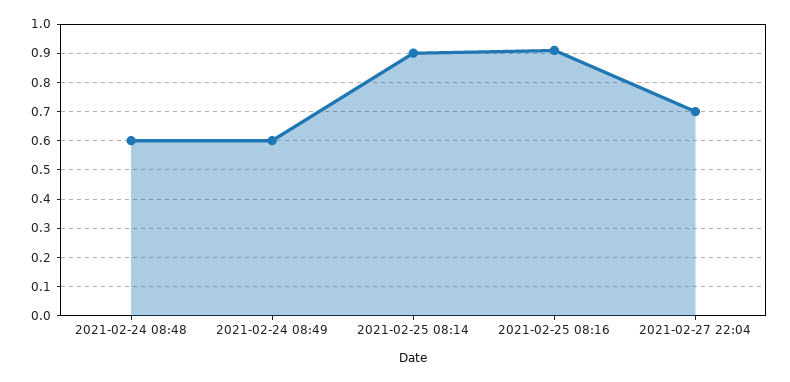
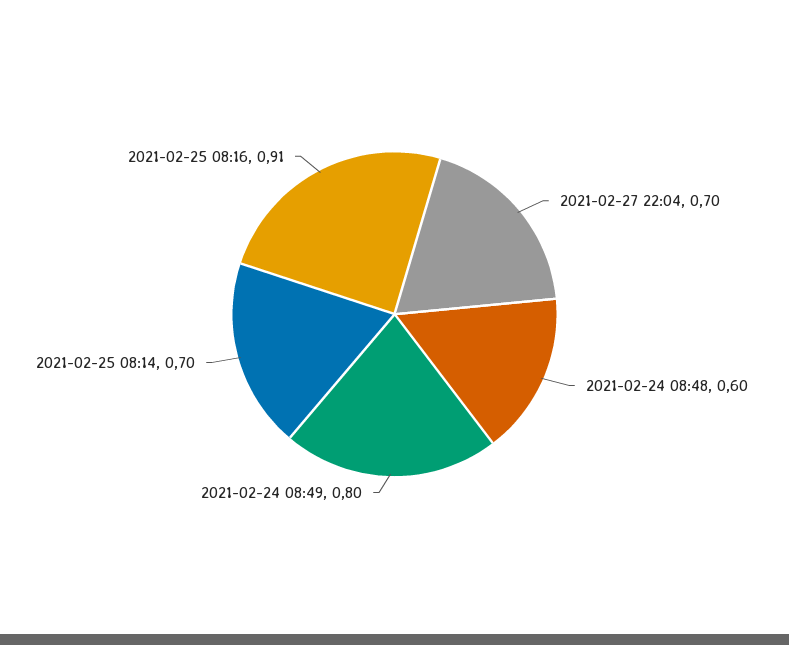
2021-02-24 08:49: 0.6 -> 0.8
2021-02-25 08:14: 0.9 -> 0.7

